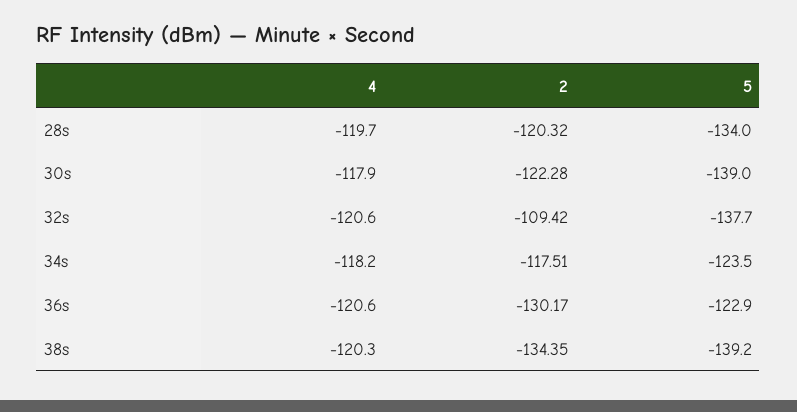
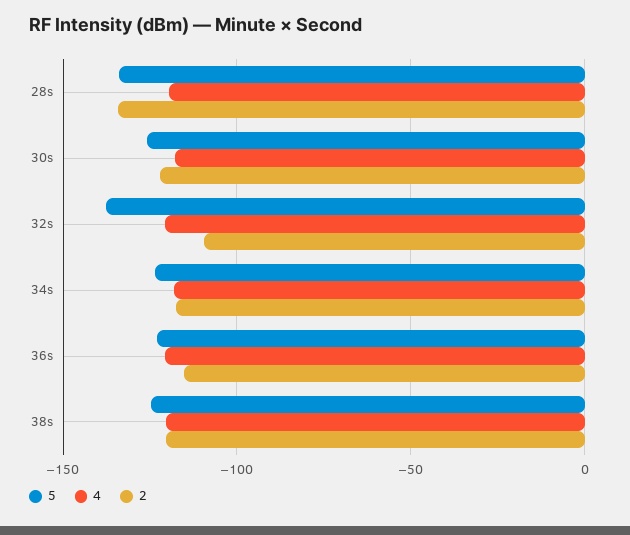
2, 28s: -120.32 -> -135
5, 30s: -139 -> -125
2, 36s: -130.17 -> -115
2, 38s: -134.35 -> -120
5, 38s: -139.2 -> -125

